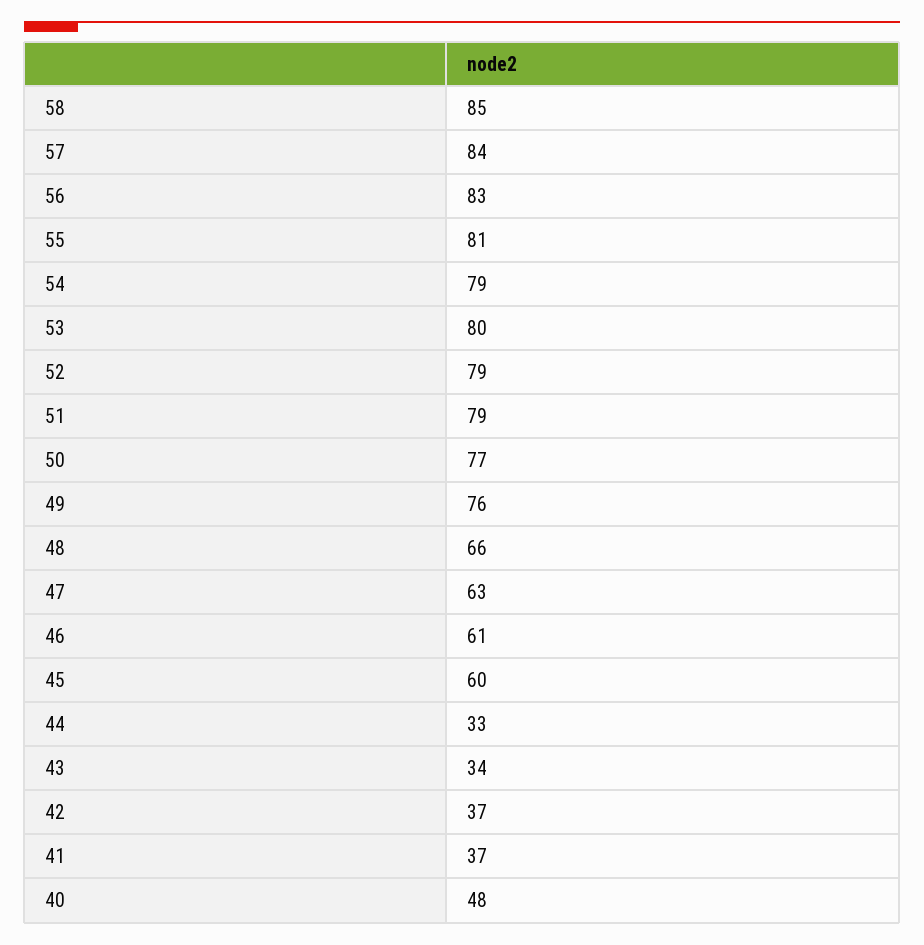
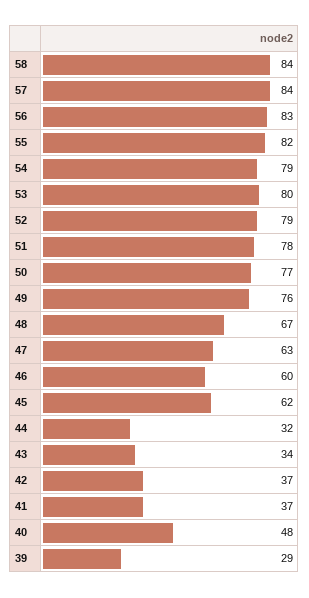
58: 85 -> 84
55: 81 -> 82
51: 79 -> 78
48: 66 -> 67
46: 61 -> 60
45: 60 -> 62
44: 33 -> 32
39: none -> 29

